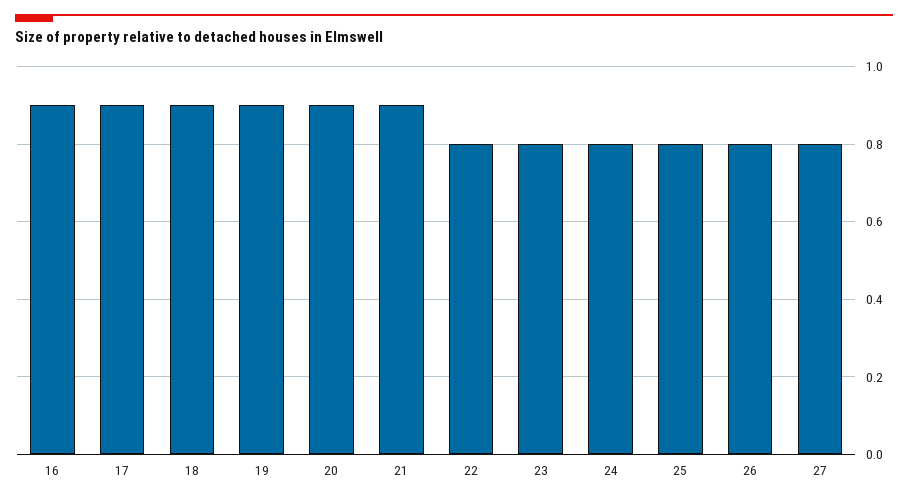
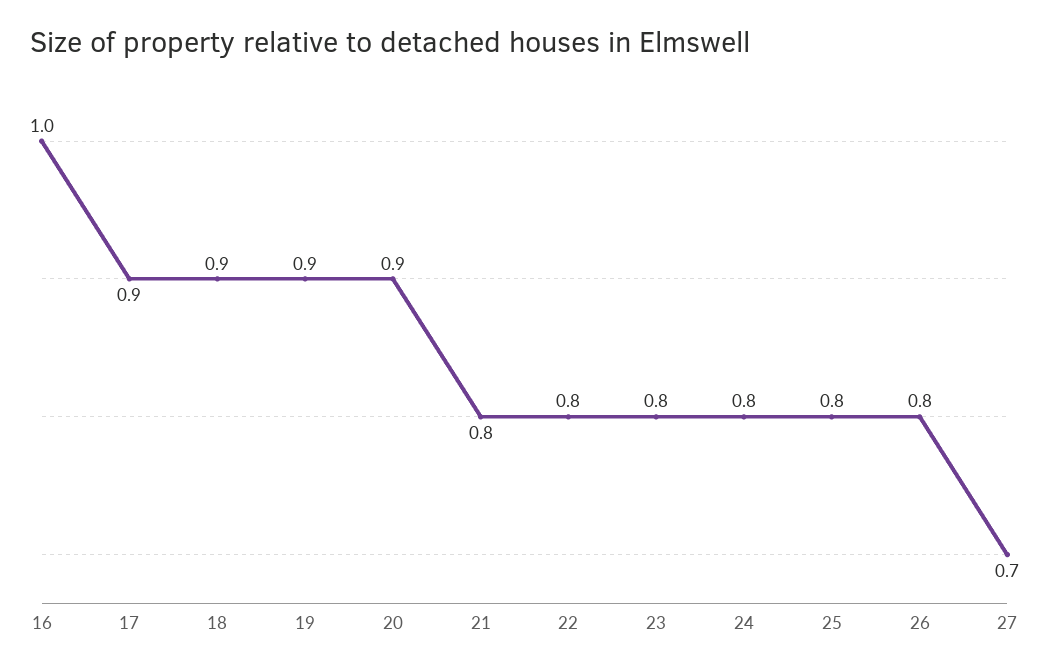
16: 0.9 -> 1
21: 0.9 -> 0.8
27: 0.8 -> 0.7

